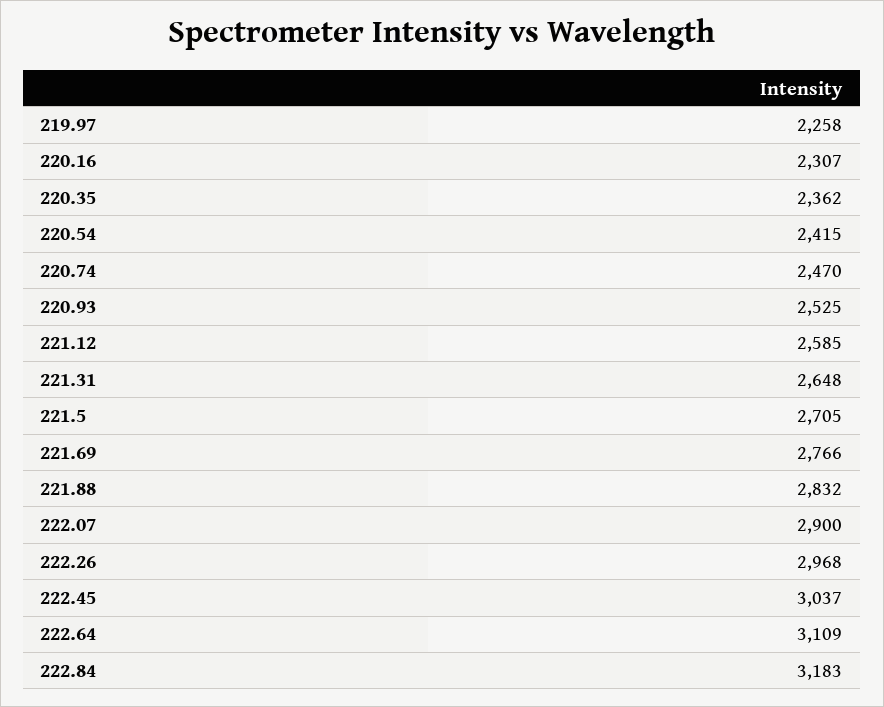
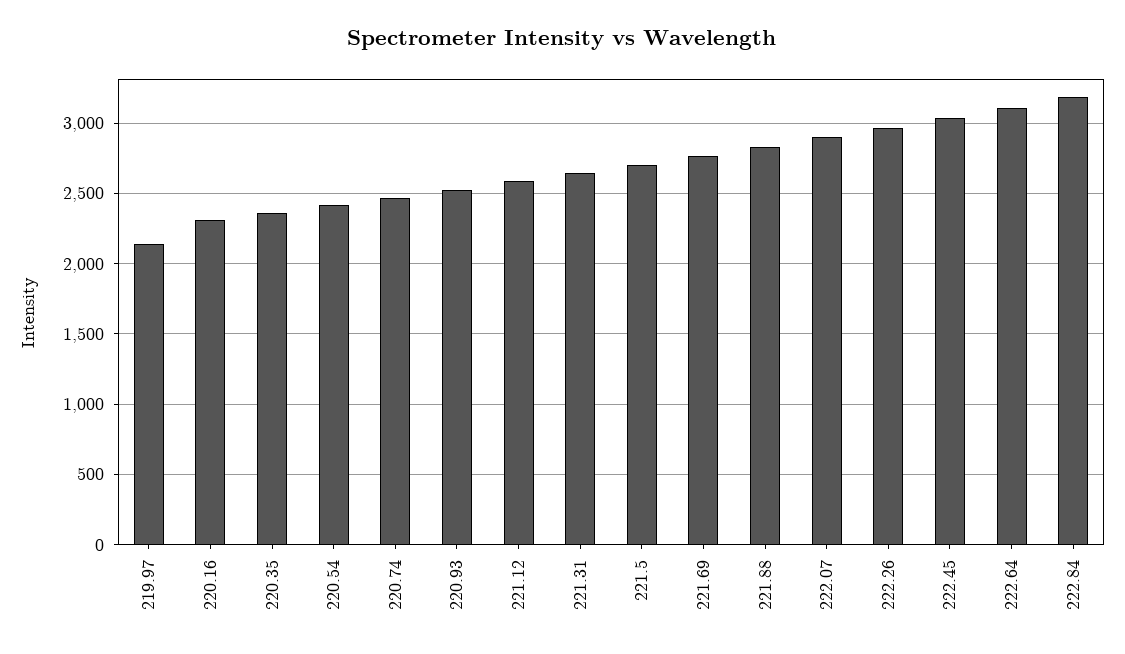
219.97: 2258 -> 2150

